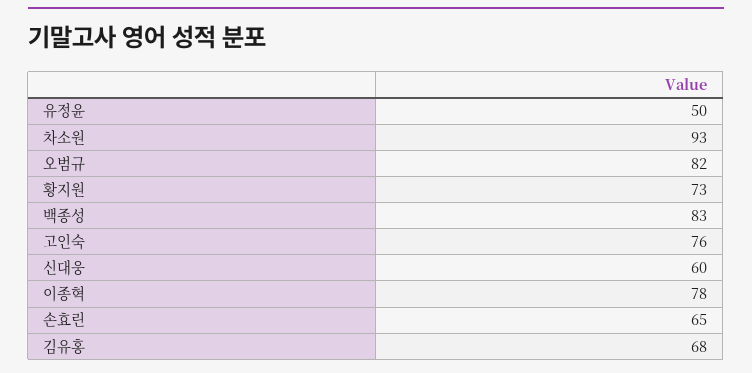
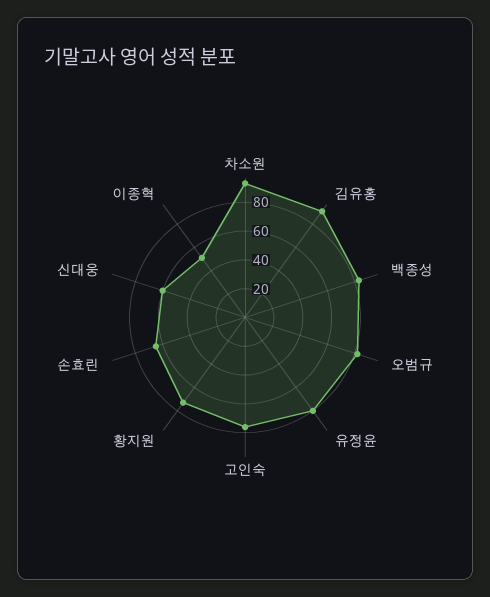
유정윤: 50 -> 80
이종혁: 78 -> 50
김유홍: 68 -> 90

